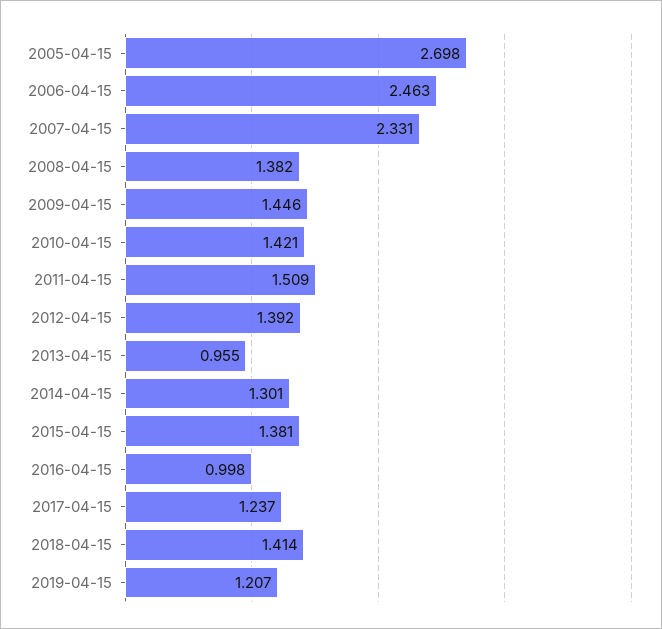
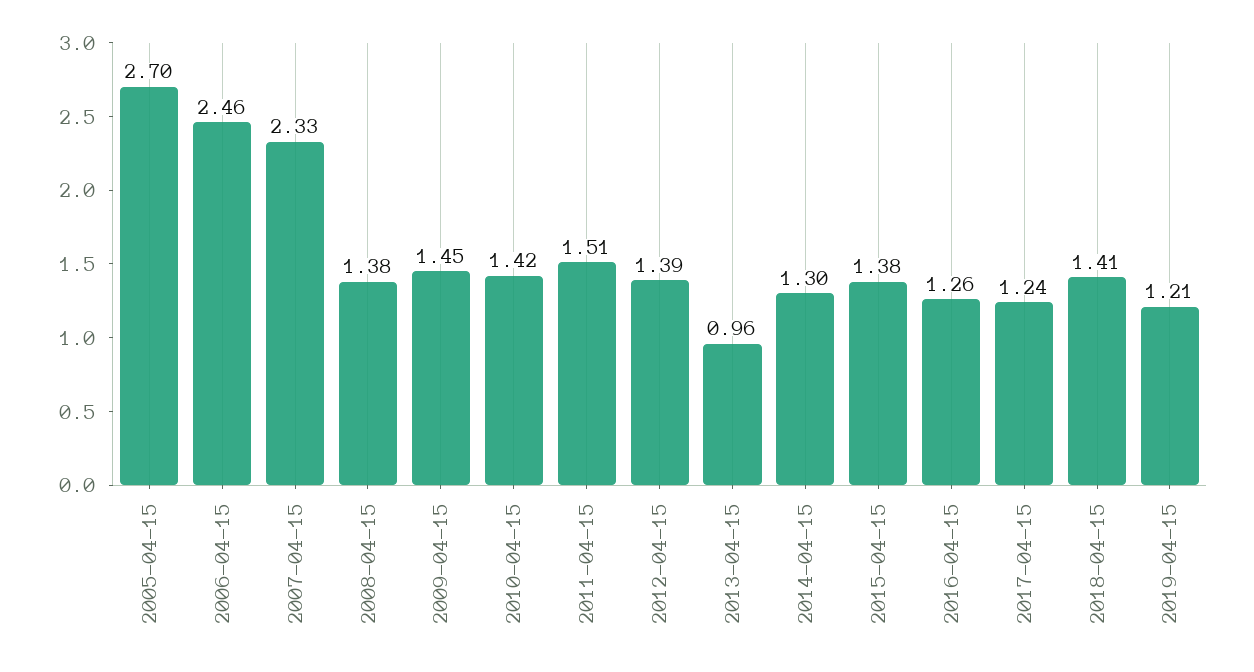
2016-04-15: 0.998 -> 1.26

